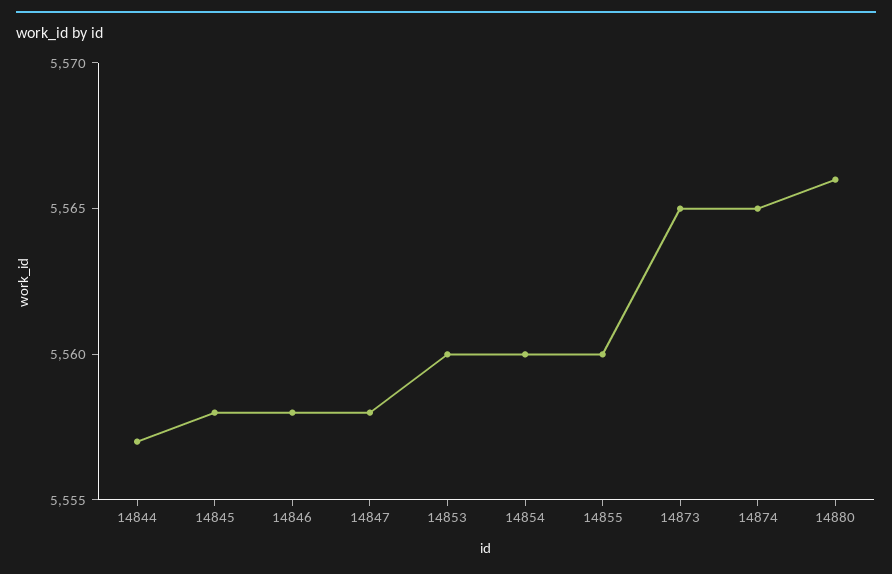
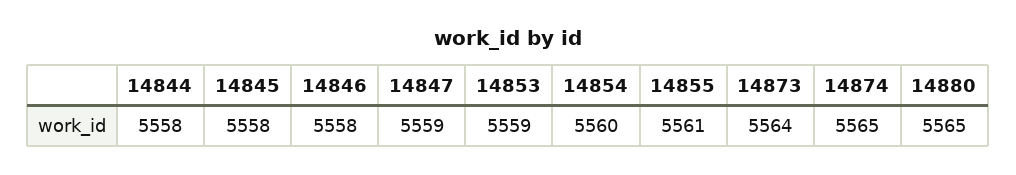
14844: 5557 -> 5558
14847: 5558 -> 5559
14853: 5560 -> 5559
14855: 5560 -> 5561
14873: 5565 -> 5564
14880: 5566 -> 5565

